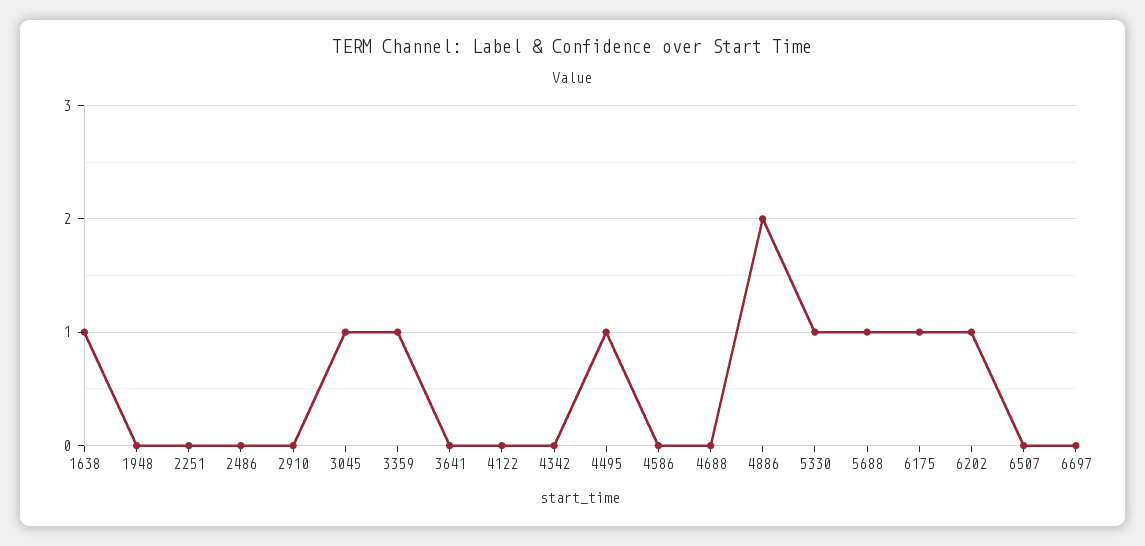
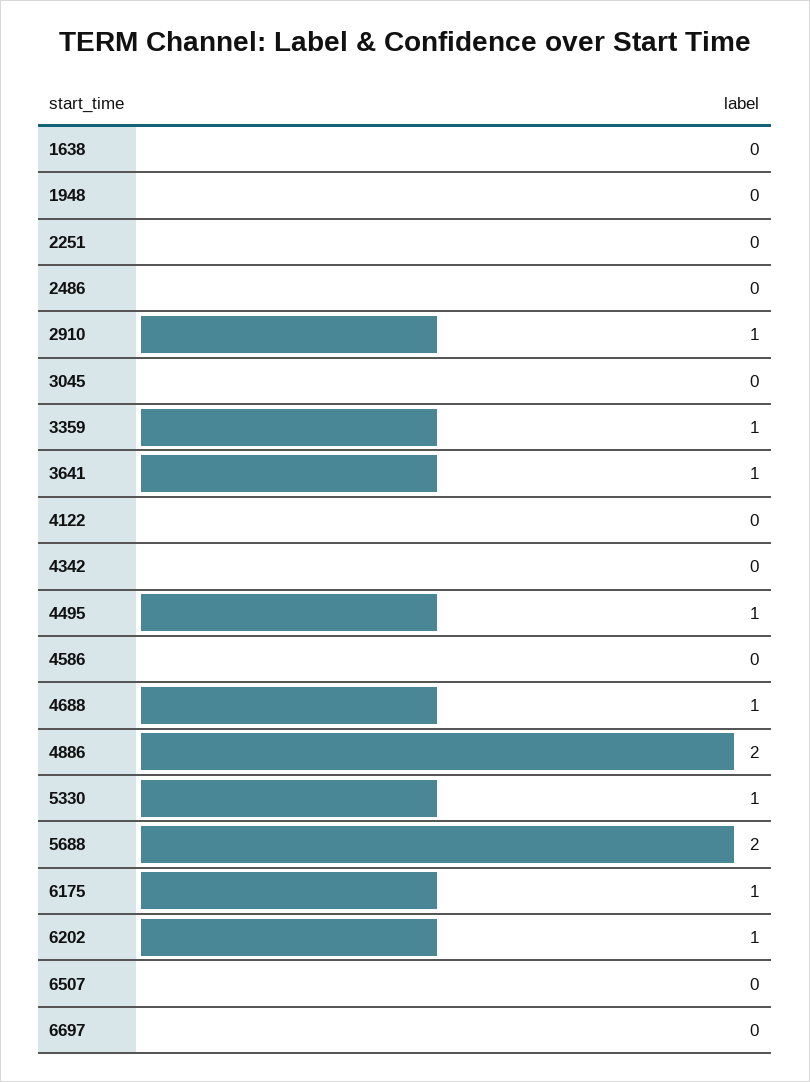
1638: 1 -> 0
2910: 0 -> 1
3045: 1 -> 0
3641: 0 -> 1
4688: 0 -> 1
5688: 1 -> 2

